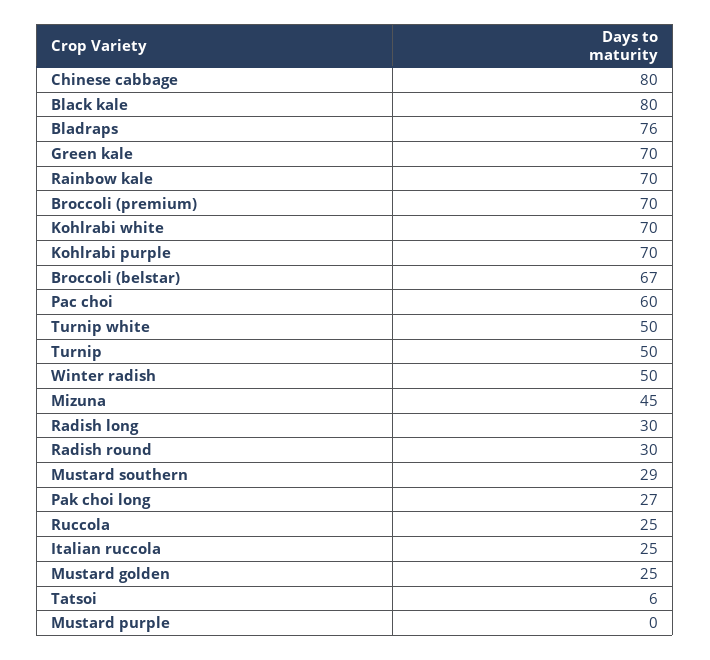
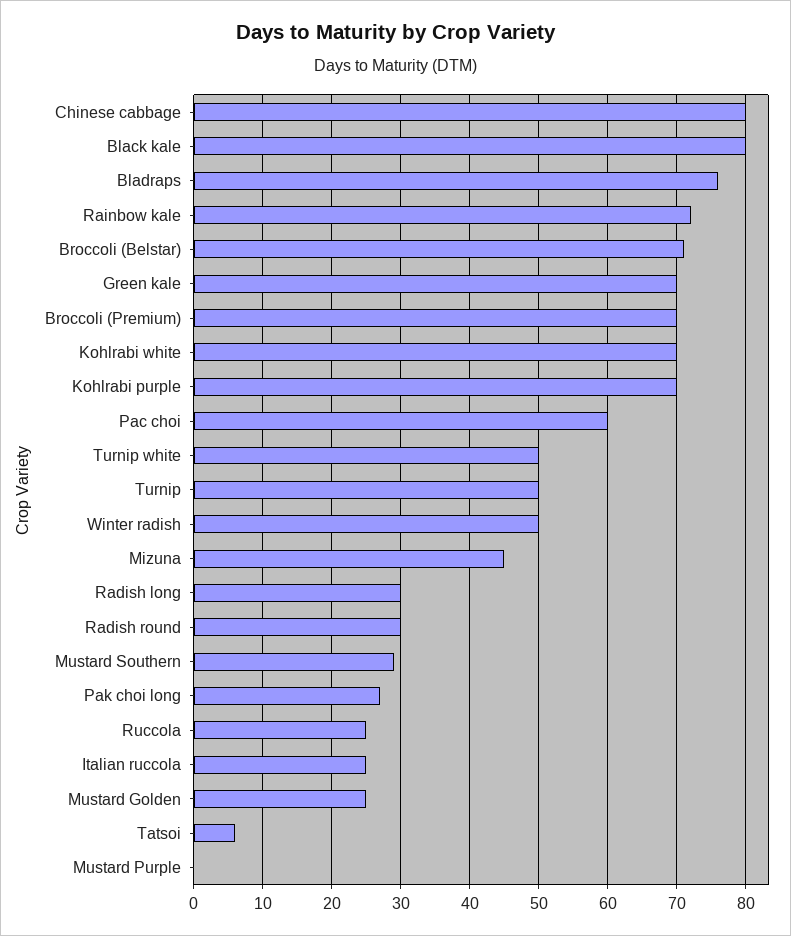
Rainbow kale: 70 -> 72
Broccoli (belstar): 67 -> 71

